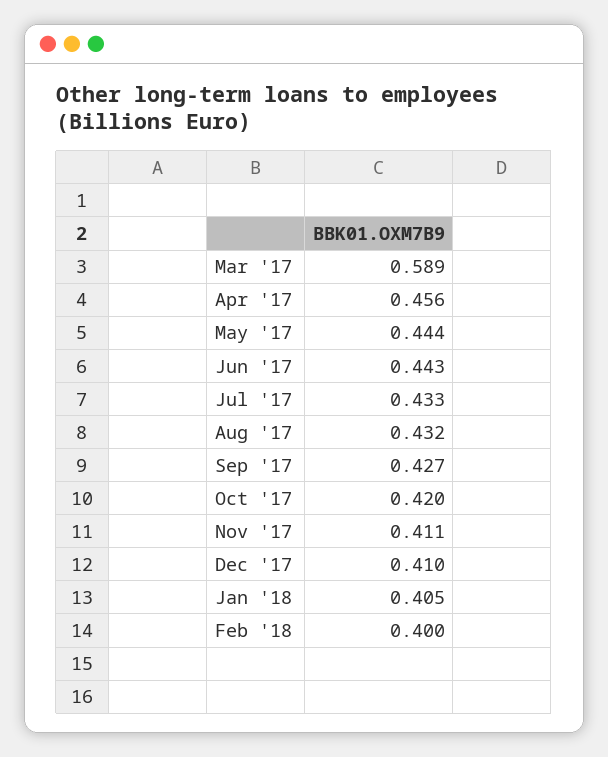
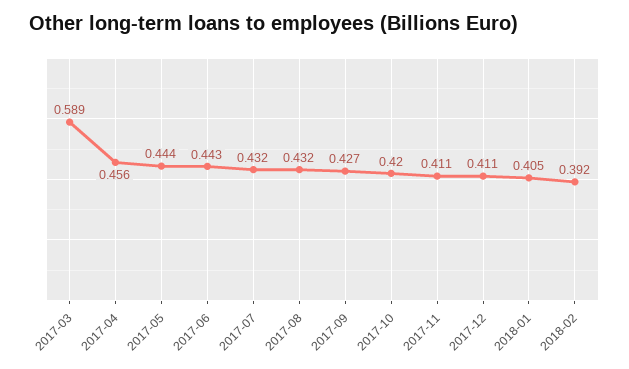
Jul '17: 0.433 -> 0.432
Dec '17: 0.41 -> 0.411
Feb '18: 0.4 -> 0.392

